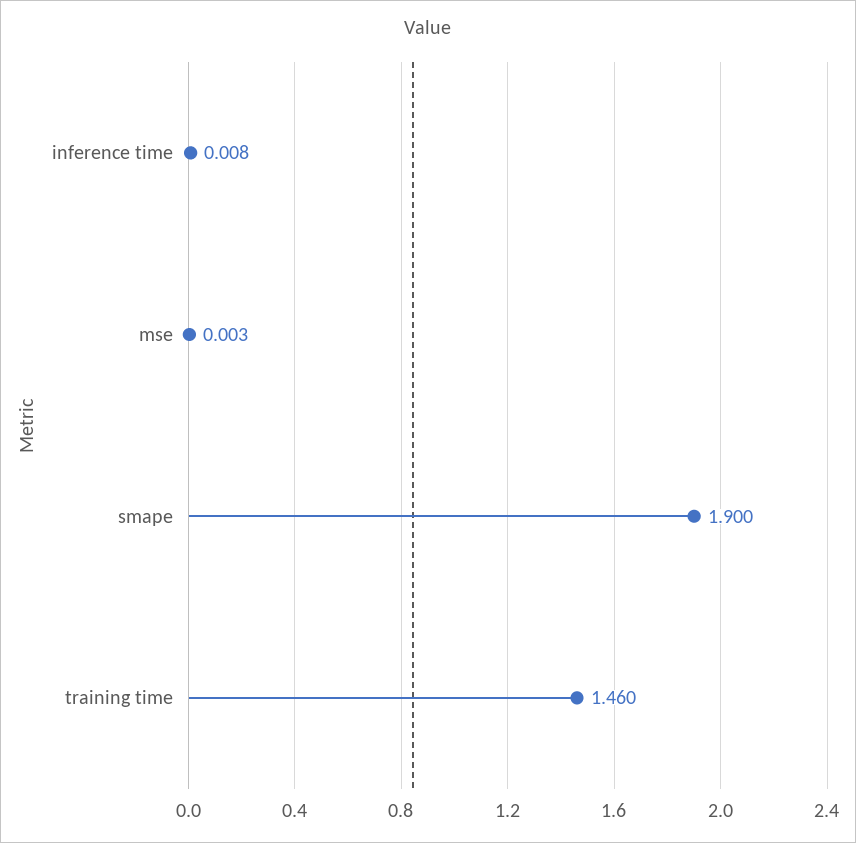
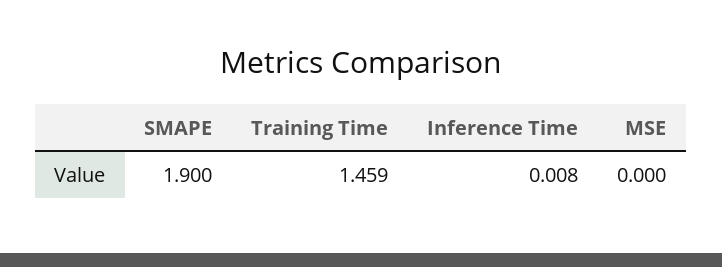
mse: 0.003 -> 0
training time: 1.46 -> 1.459

